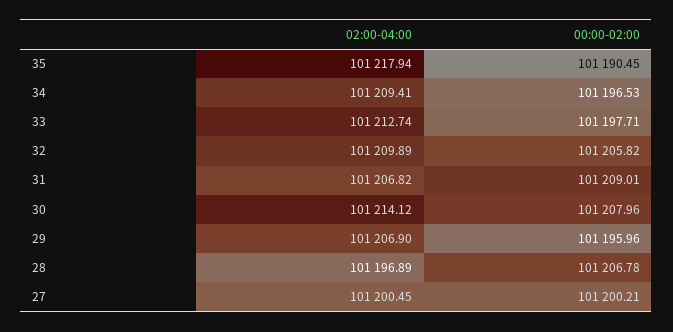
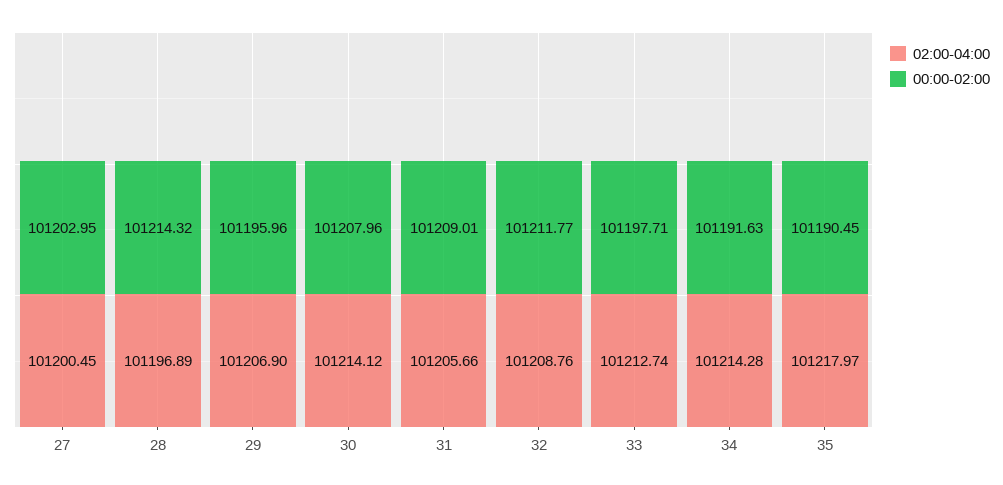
02:00-04:00, 35: 101217.94 -> 101217.97
02:00-04:00, 34: 101209.41 -> 101214.28
00:00-02:00, 34: 101196.53 -> 101191.63
02:00-04:00, 32: 101209.89 -> 101208.76
00:00-02:00, 32: 101205.82 -> 101211.77
02:00-04:00, 31: 101206.82 -> 101205.66
00:00-02:00, 28: 101206.78 -> 101214.32
00:00-02:00, 27: 101200.21 -> 101202.95

